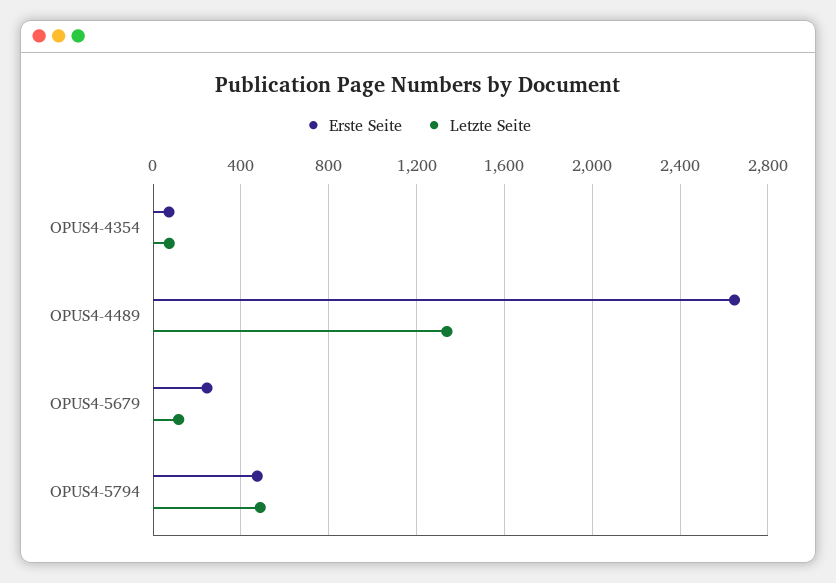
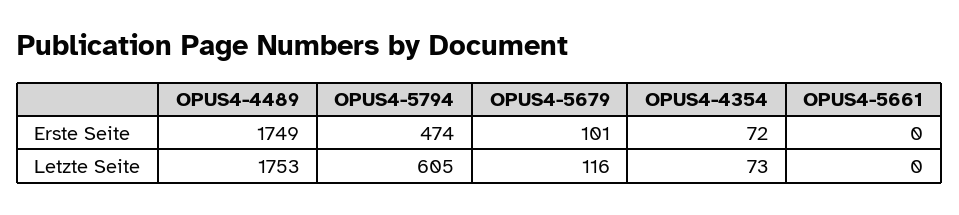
Erste Seite, OPUS4-4489: 2650 -> 1749
Letzte Seite, OPUS4-4489: 1350 -> 1753
Erste Seite, OPUS4-5679: 250 -> 101
Letzte Seite, OPUS4-5794: 500 -> 605
Erste Seite, OPUS4-5661: none -> 0
Letzte Seite, OPUS4-5661: none -> 0

